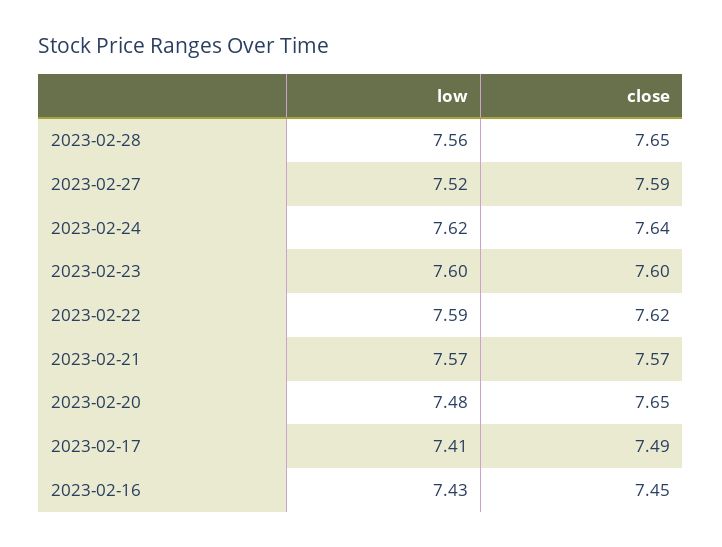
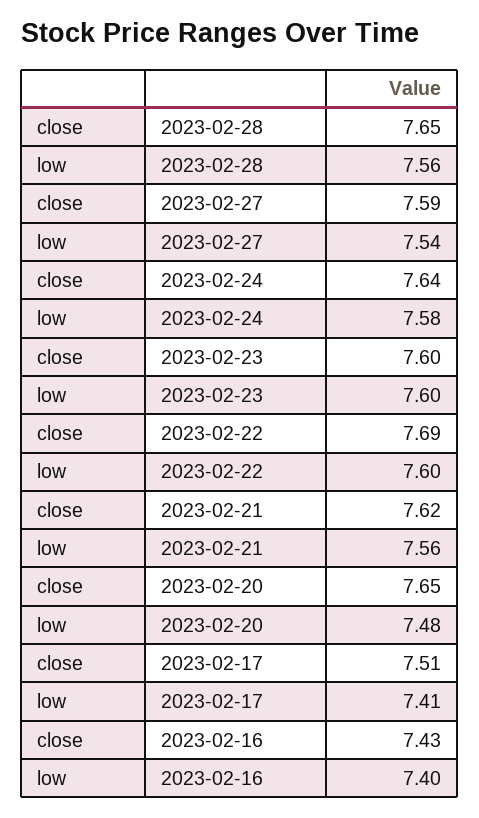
low, 2023-02-27: 7.52 -> 7.54
low, 2023-02-24: 7.62 -> 7.58
low, 2023-02-22: 7.59 -> 7.6
close, 2023-02-22: 7.62 -> 7.69
low, 2023-02-21: 7.57 -> 7.56
close, 2023-02-21: 7.57 -> 7.62
close, 2023-02-17: 7.49 -> 7.51
low, 2023-02-16: 7.43 -> 7.4
close, 2023-02-16: 7.45 -> 7.43

